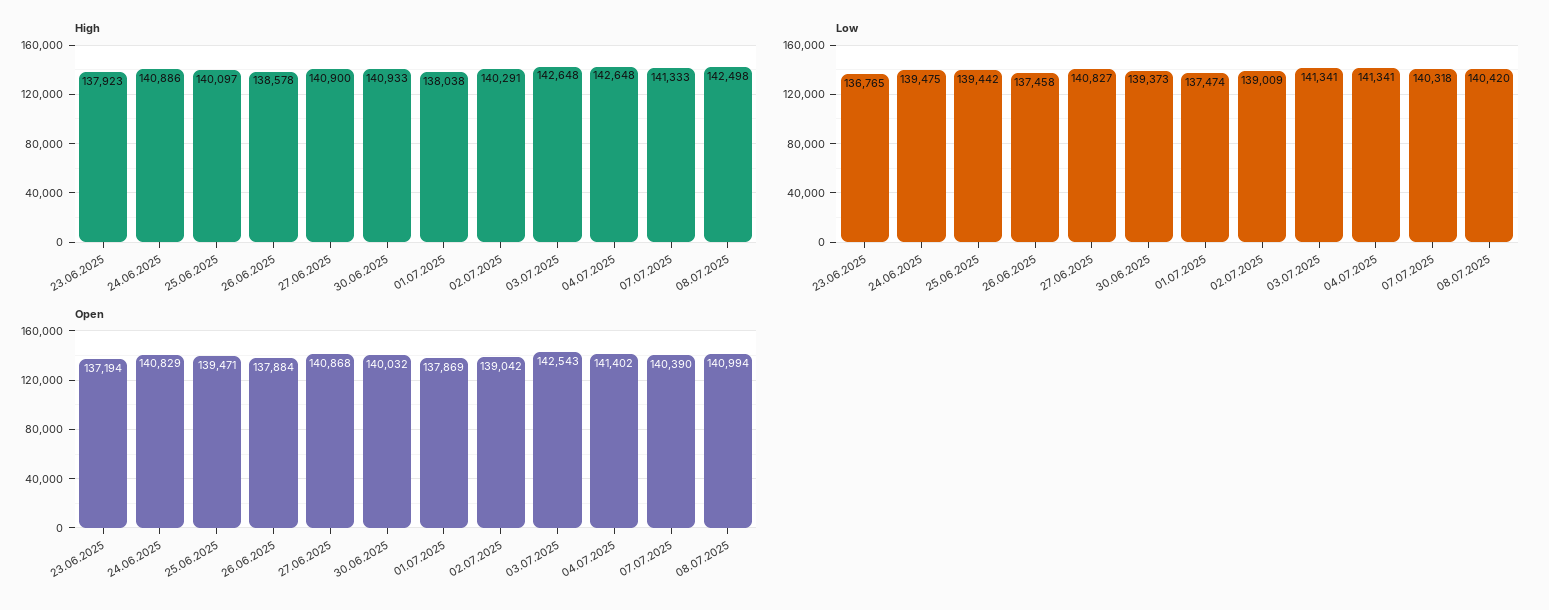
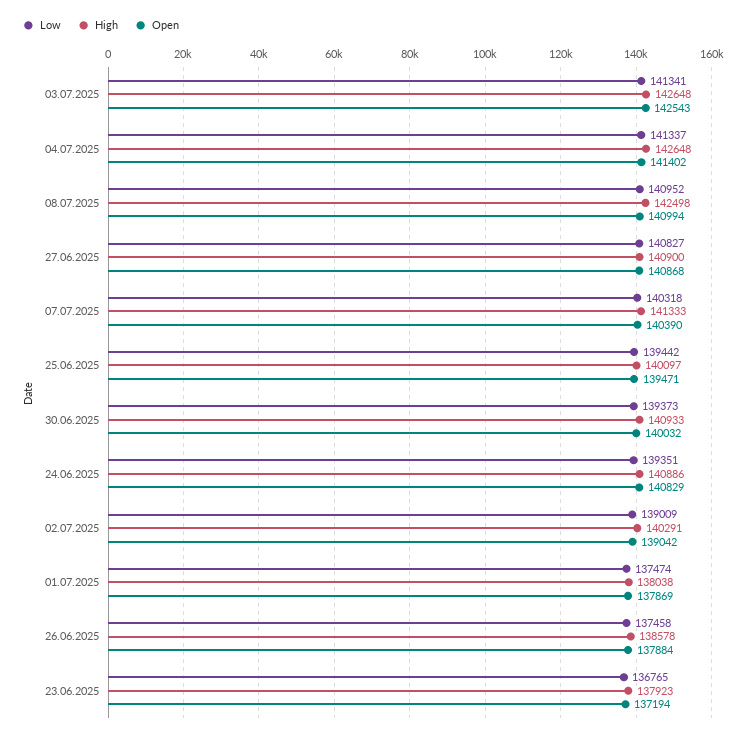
Low, 24.06.2025: 139475 -> 139351
Low, 04.07.2025: 141341 -> 141337
Low, 08.07.2025: 140420 -> 140952

